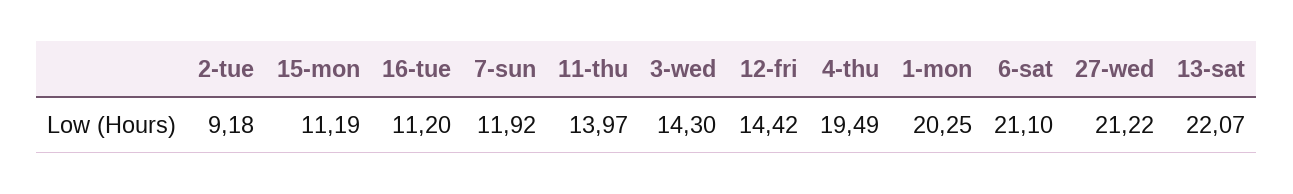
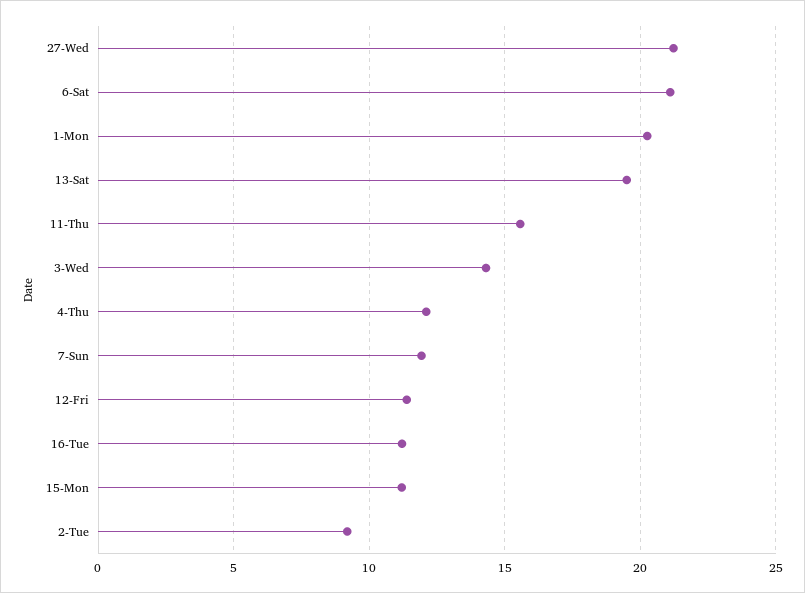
11-thu: 13.97 -> 15.5
12-fri: 14.42 -> 11.5
4-thu: 19.49 -> 12
13-sat: 22.07 -> 19.5

